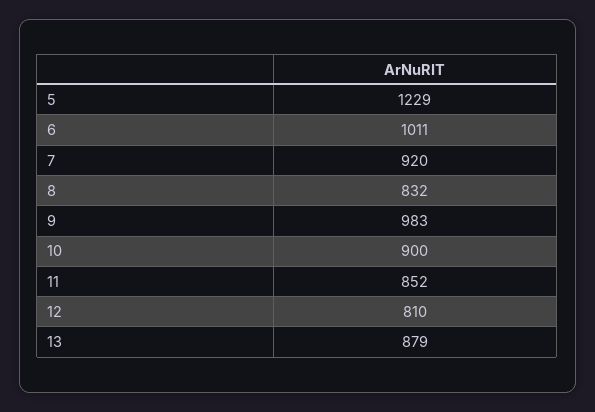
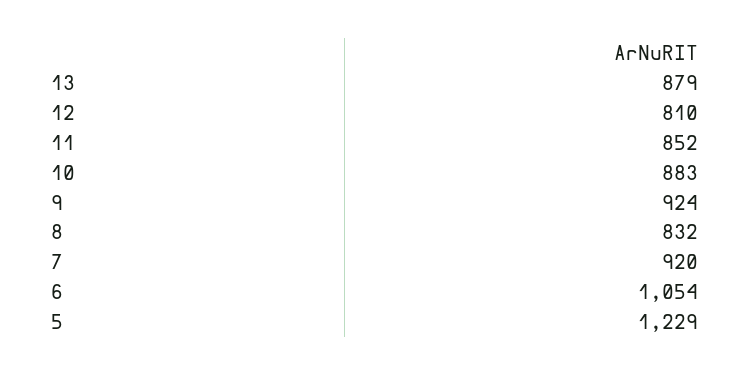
6: 1011 -> 1054
9: 983 -> 924
10: 900 -> 883

